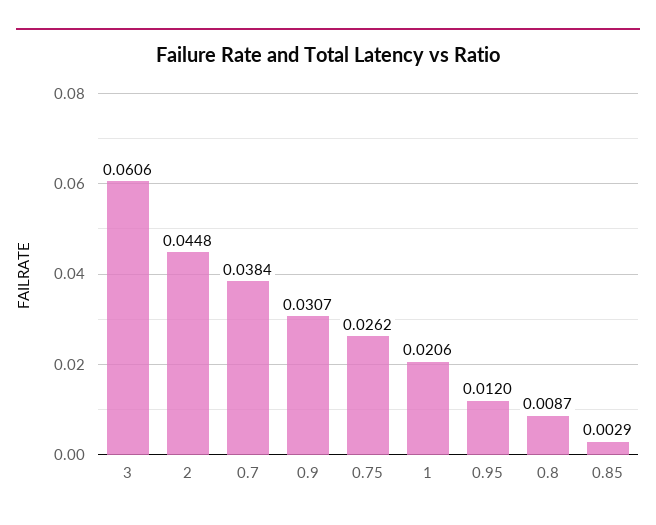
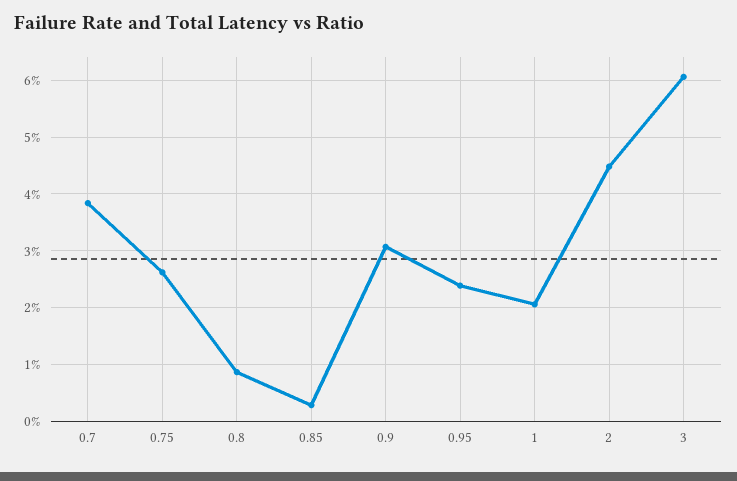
0.95: 0.012 -> 0.024

